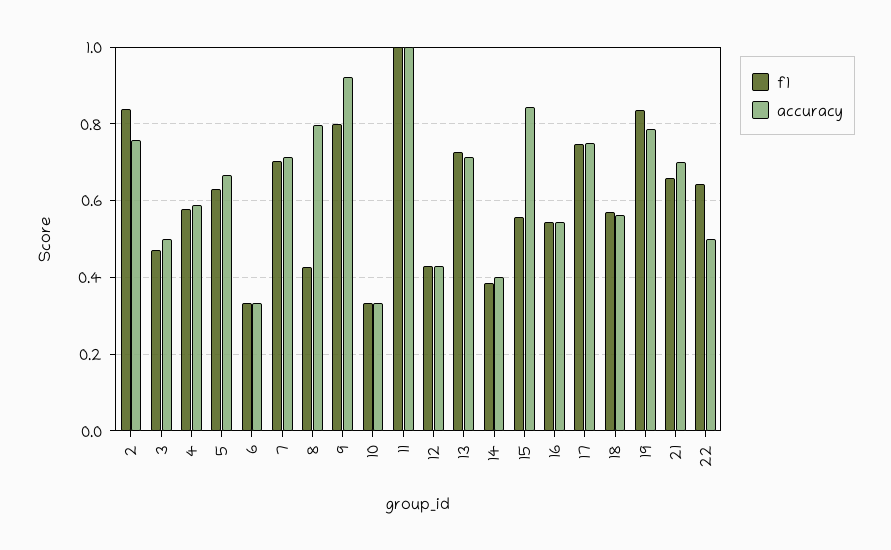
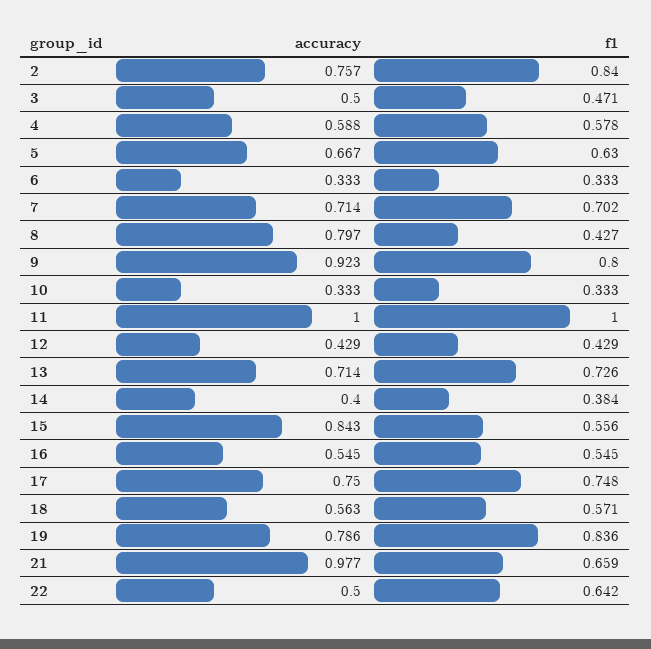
accuracy, 21: 0.7 -> 0.977

